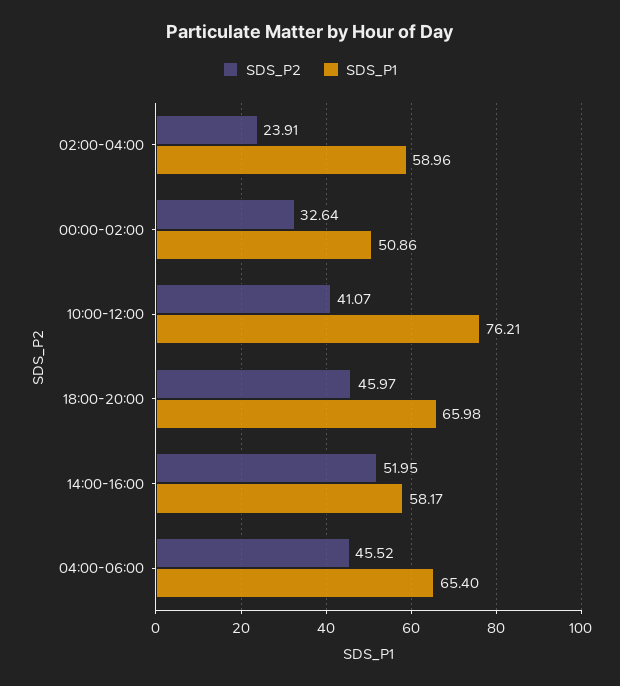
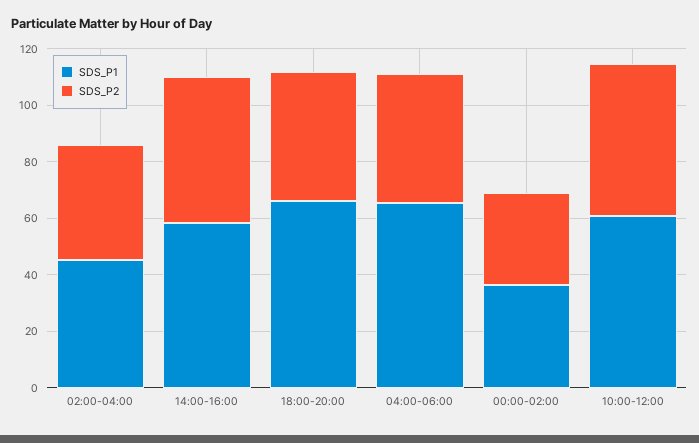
SDS_P2, 02:00-04:00: 23.91 -> 40
SDS_P1, 02:00-04:00: 58.96 -> 45
SDS_P1, 00:00-02:00: 50.86 -> 35
SDS_P2, 10:00-12:00: 41.07 -> 55
SDS_P1, 10:00-12:00: 76.21 -> 60

